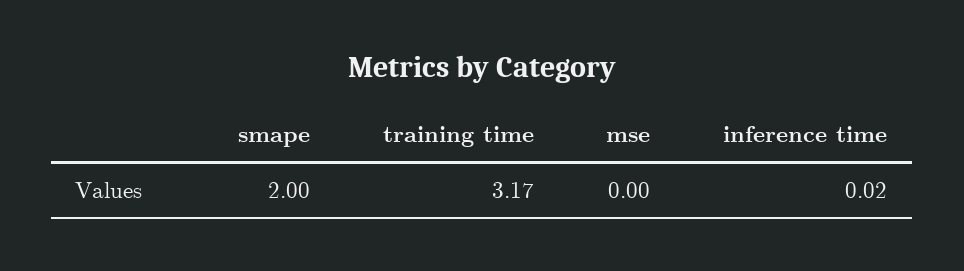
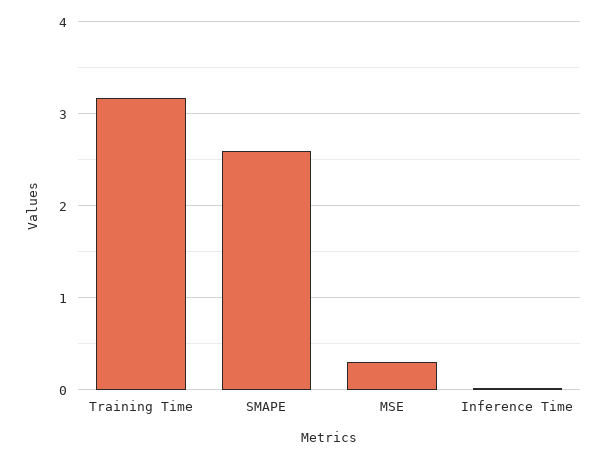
smape: 2 -> 2.6
mse: 0 -> 0.3

